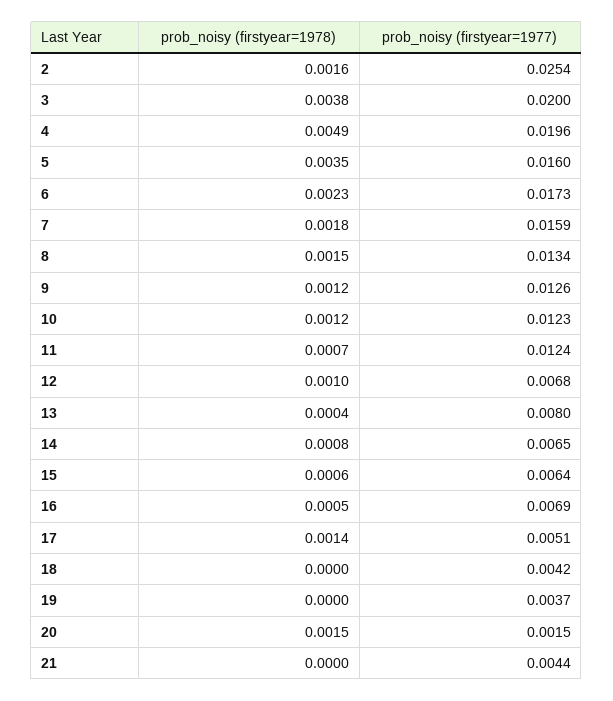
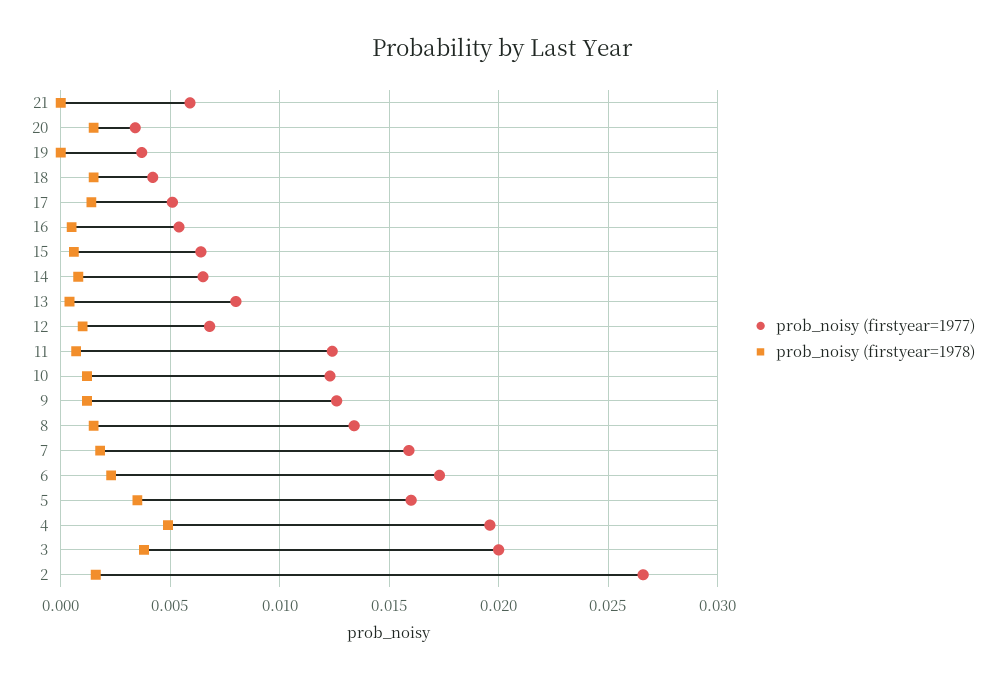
prob_noisy (firstyear=1977), 2: 0.0254 -> 0.0265
prob_noisy (firstyear=1977), 16: 0.0069 -> 0.0055
prob_noisy (firstyear=1978), 18: 0 -> 0.0015
prob_noisy (firstyear=1977), 20: 0.0015 -> 0.0035
prob_noisy (firstyear=1977), 21: 0.0044 -> 0.006

